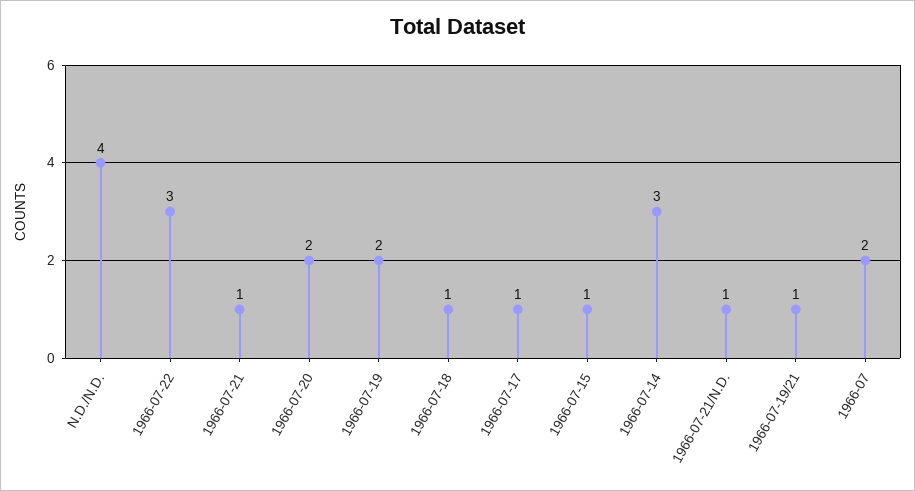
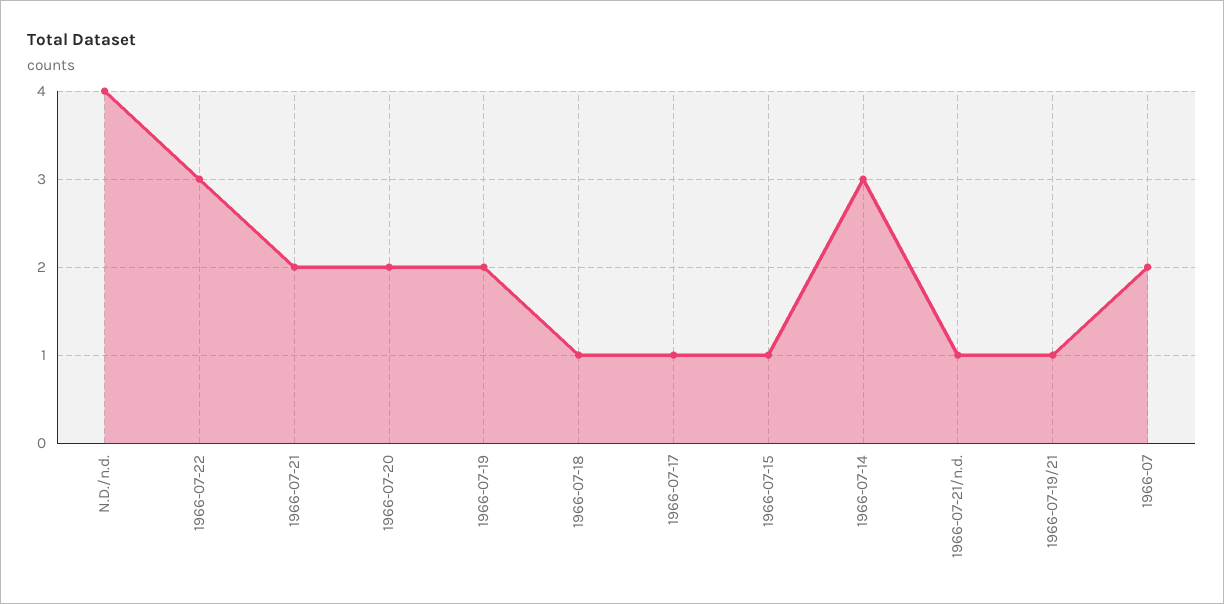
1966-07-21: 1 -> 2

